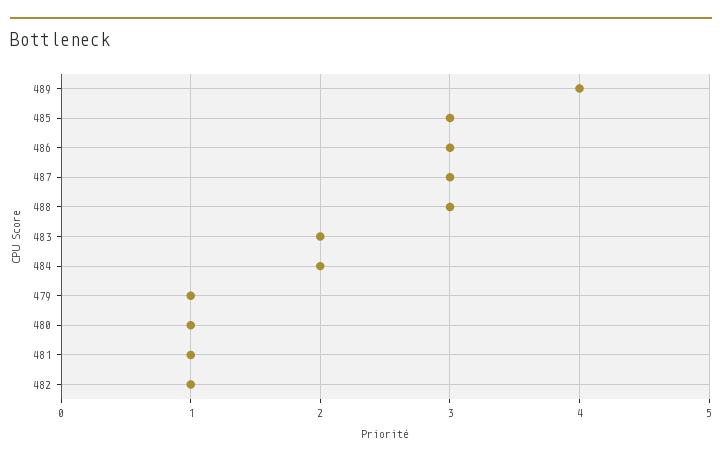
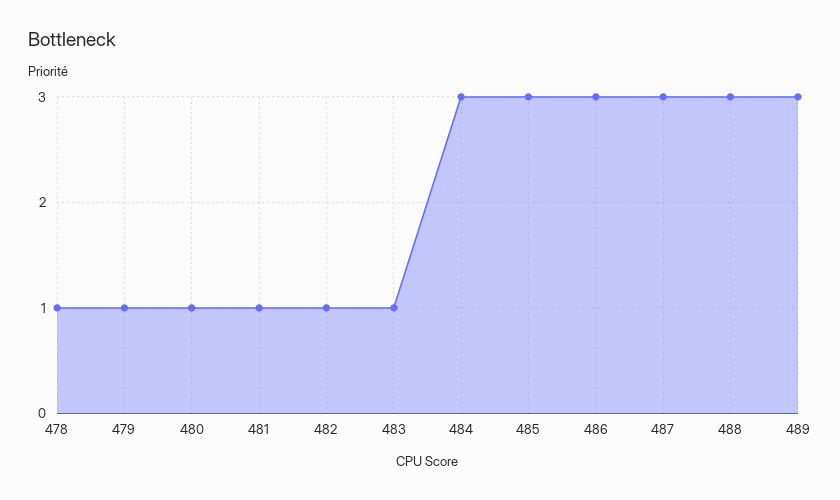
489: 4 -> 3
483: 2 -> 1
484: 2 -> 3
478: none -> 1

